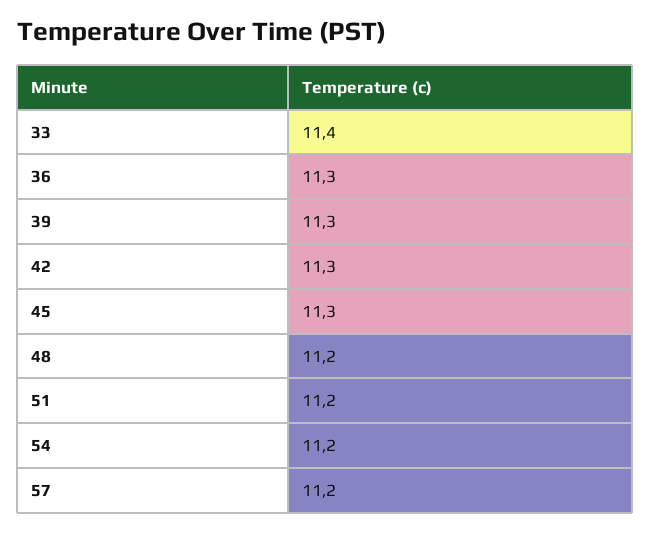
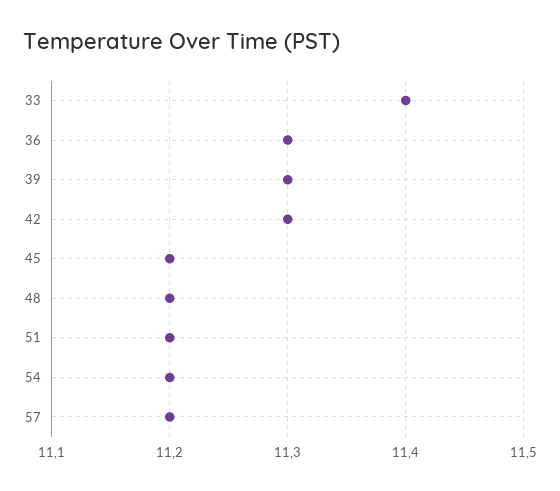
45: 11.3 -> 11.2

